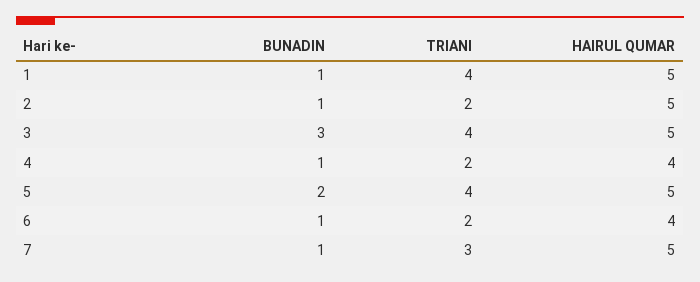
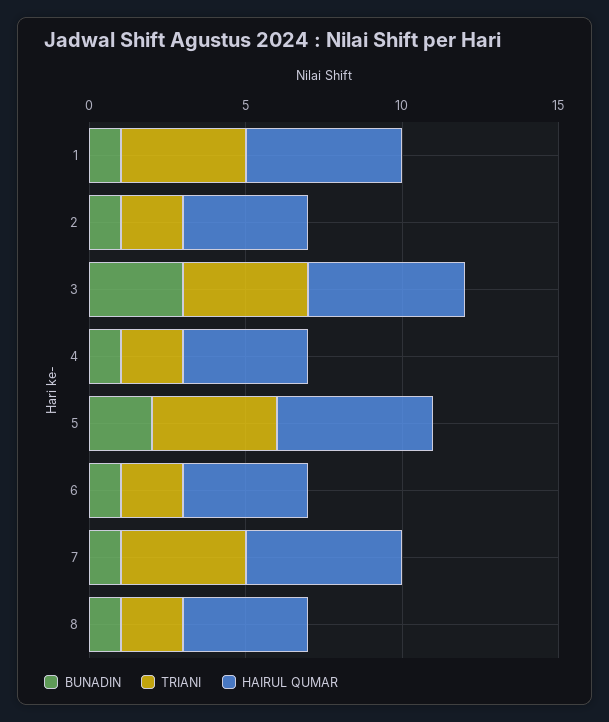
HAIRUL QUMAR, 2: 5 -> 4
TRIANI, 7: 3 -> 4
BUNADIN, 8: none -> 1
TRIANI, 8: none -> 2
HAIRUL QUMAR, 8: none -> 4

